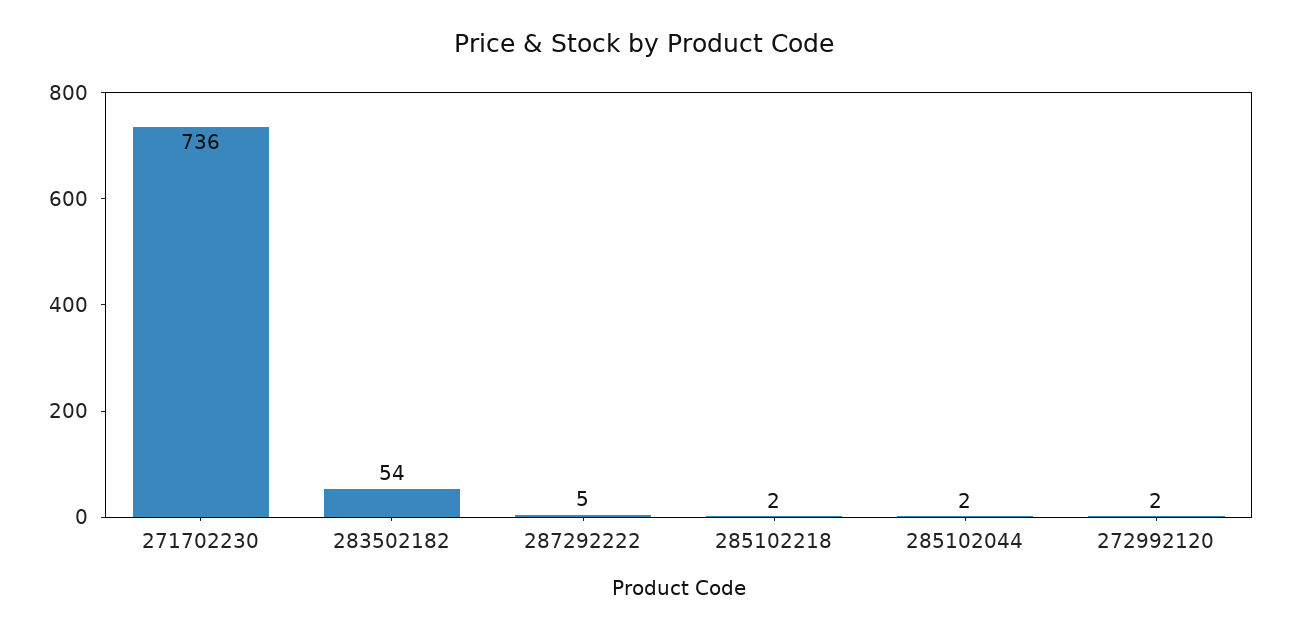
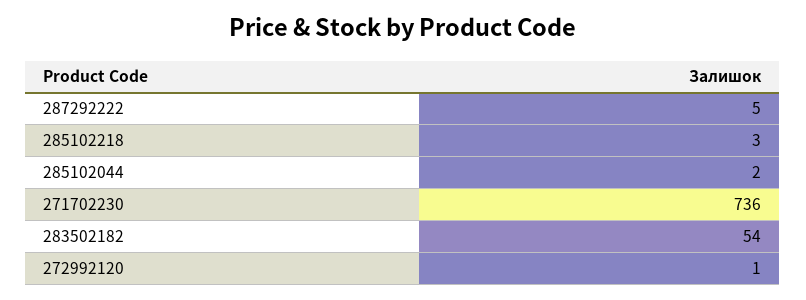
285102218: 2 -> 3
272992120: 2 -> 1

